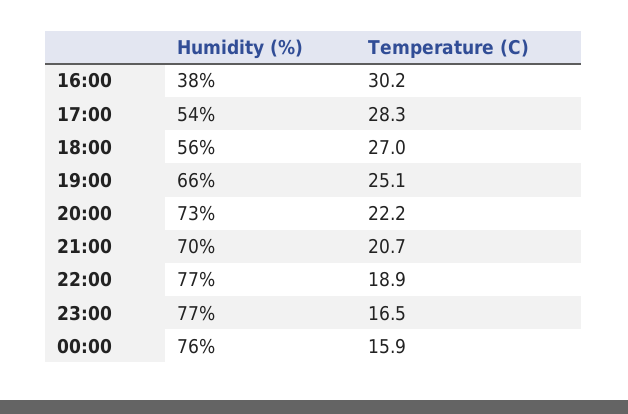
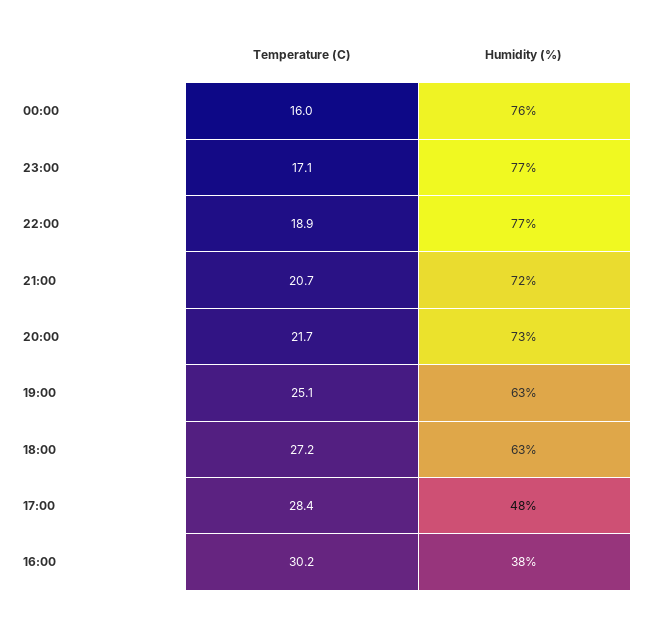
Humidity (%), 17:00: 54 -> 48
Temperature (C), 17:00: 28.3 -> 28.4
Humidity (%), 18:00: 56 -> 63
Temperature (C), 18:00: 27 -> 27.2
Humidity (%), 19:00: 66 -> 63
Temperature (C), 20:00: 22.2 -> 21.7
Humidity (%), 21:00: 70 -> 72
Temperature (C), 23:00: 16.5 -> 17.1
Temperature (C), 00:00: 15.9 -> 16

